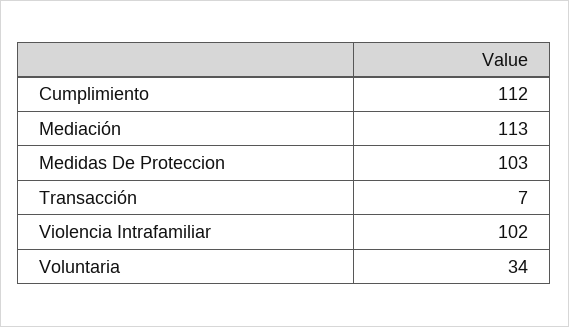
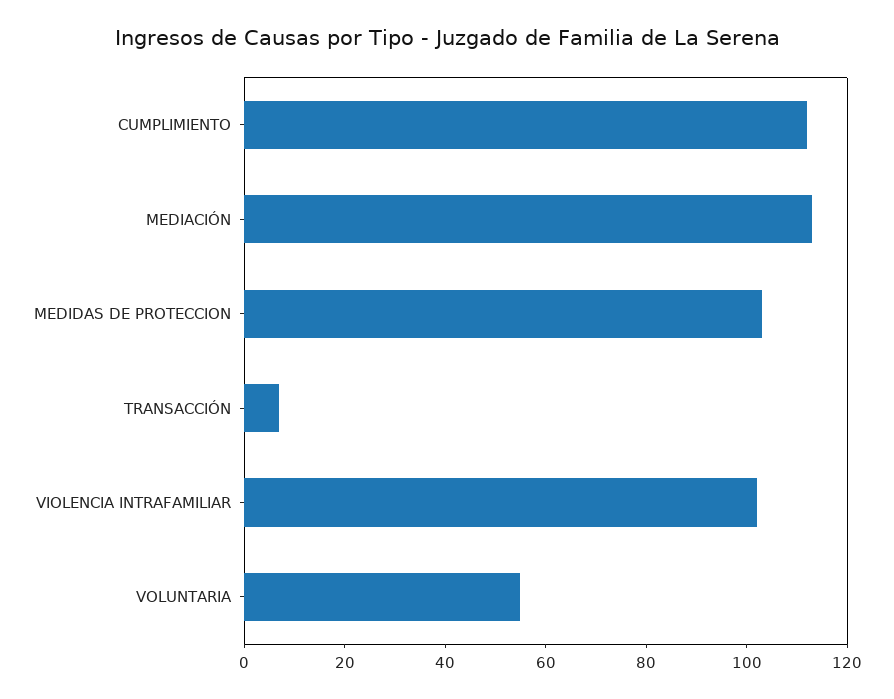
Voluntaria: 34 -> 55

